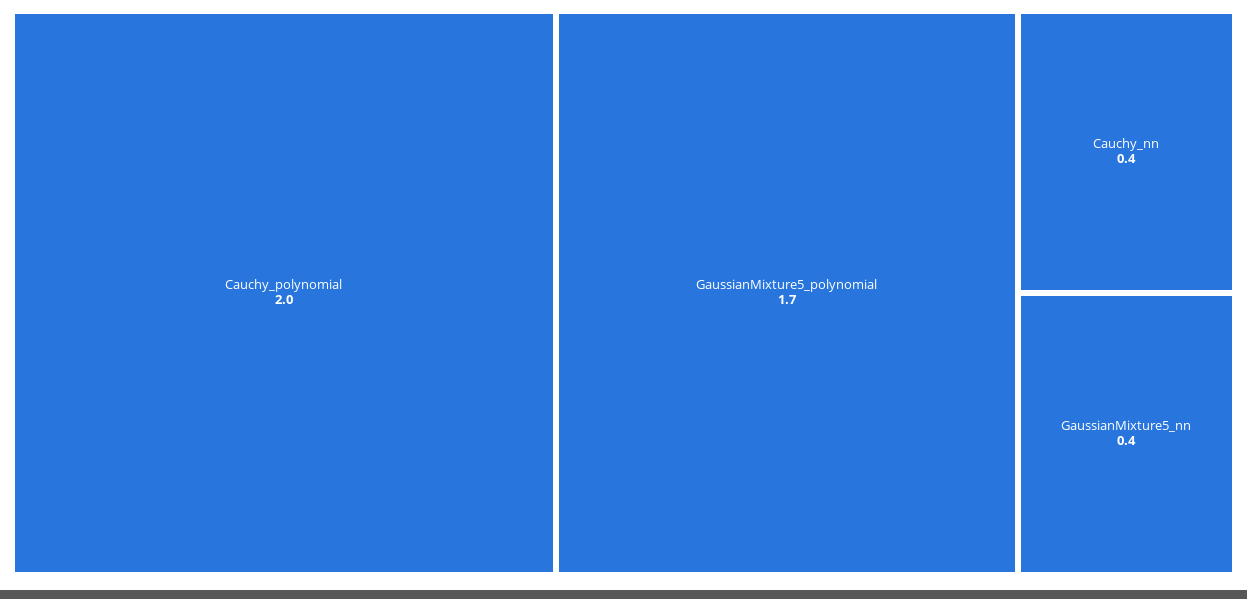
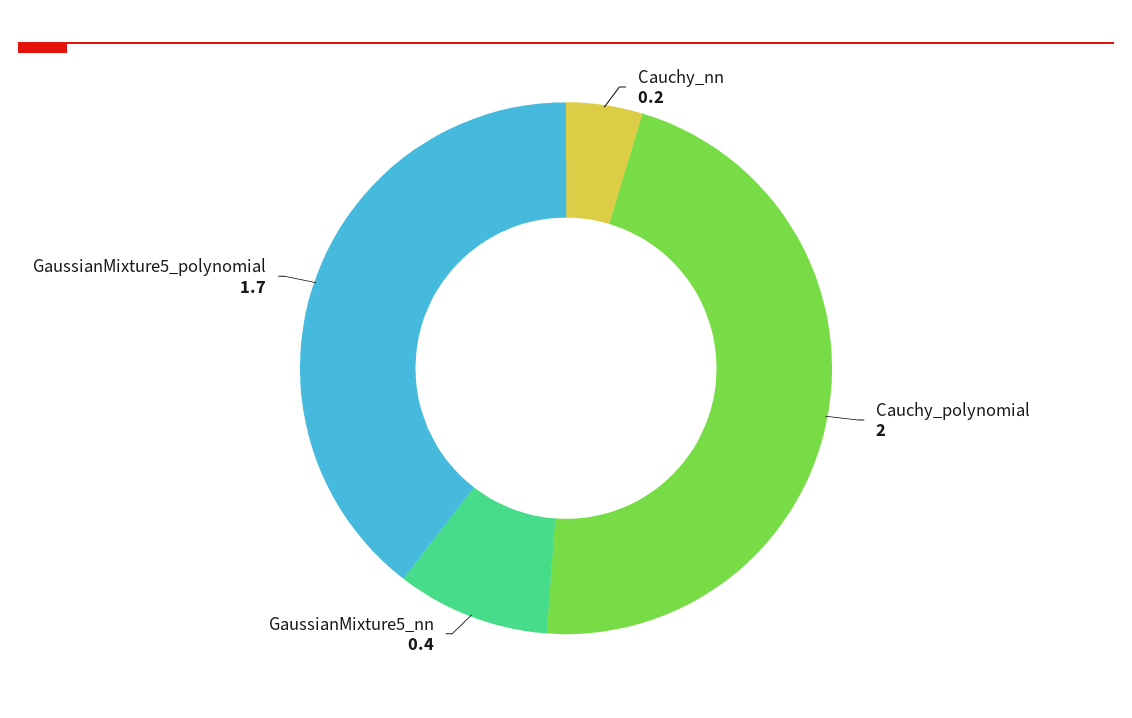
Cauchy_nn: 0.4 -> 0.2

